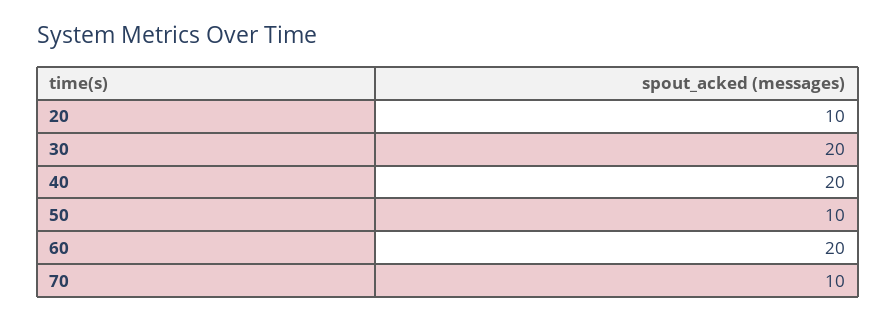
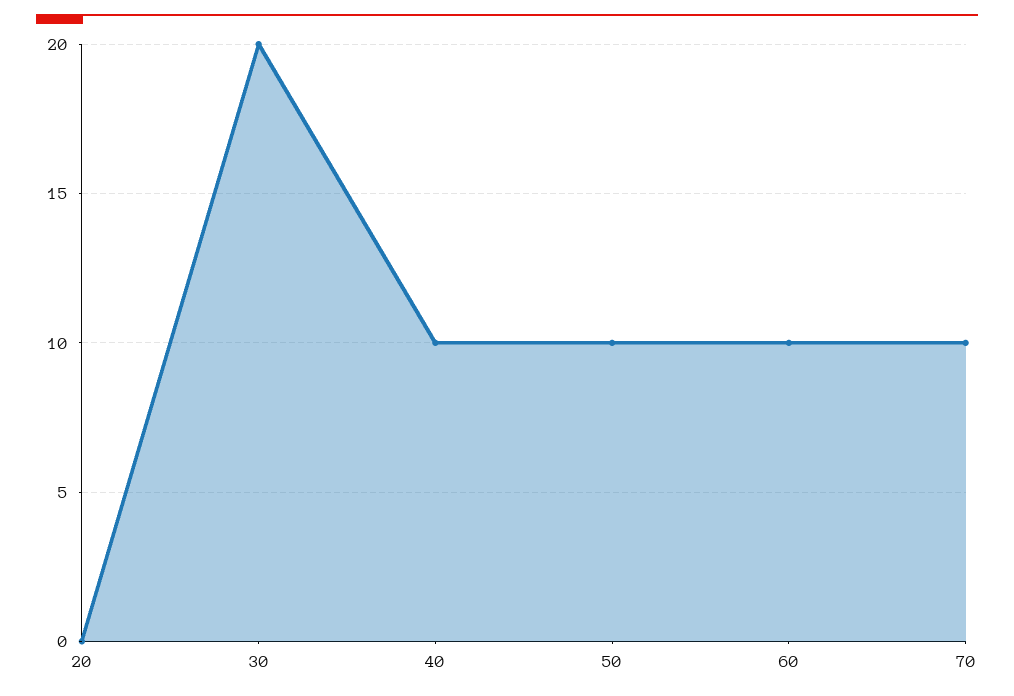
20: 10 -> 0
40: 20 -> 10
60: 20 -> 10

